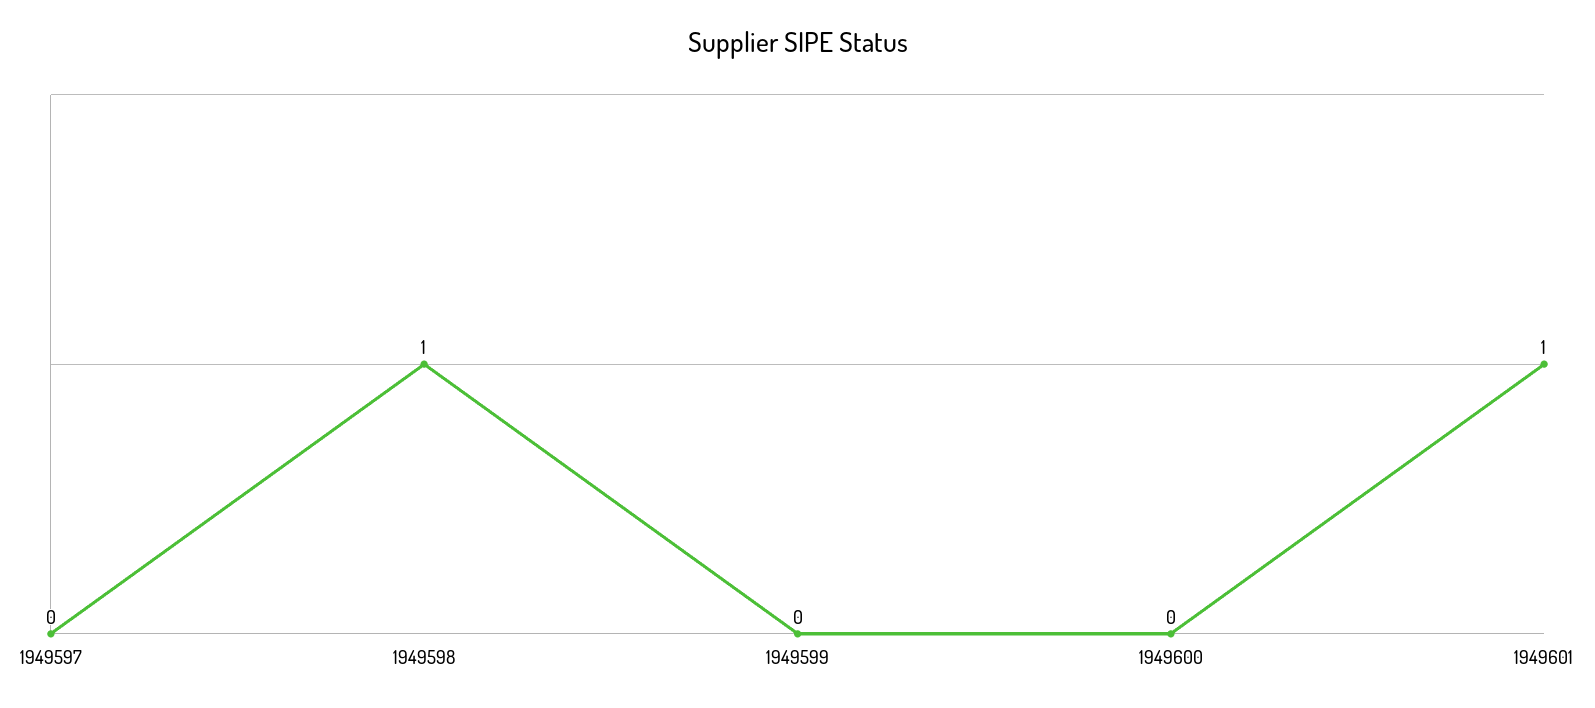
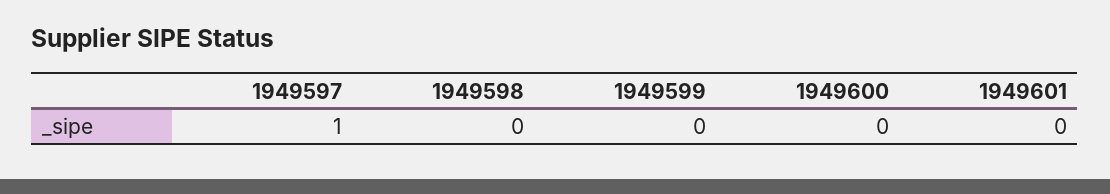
1949597: 0 -> 1
1949598: 1 -> 0
1949601: 1 -> 0

